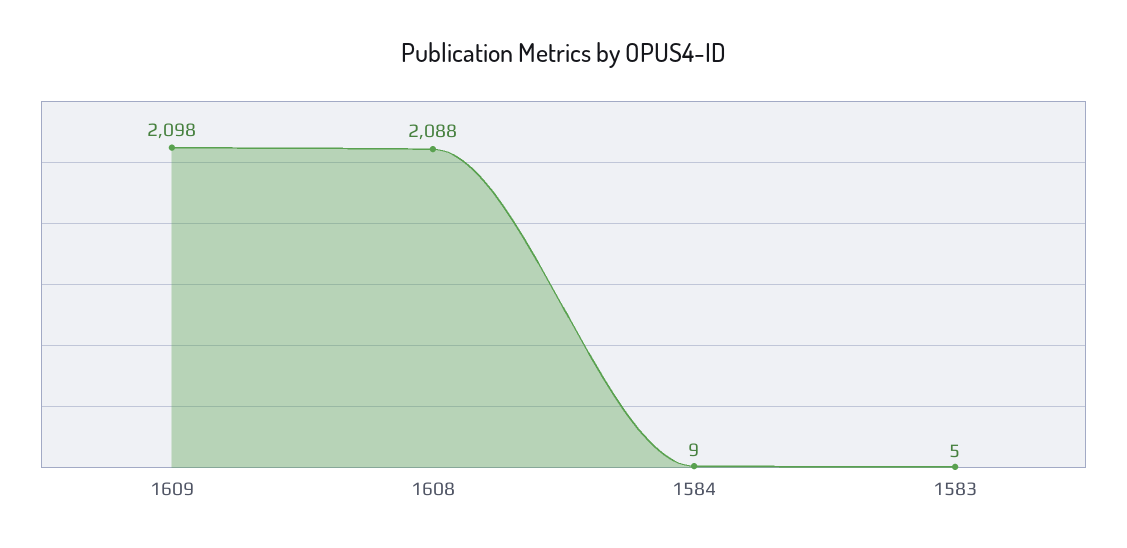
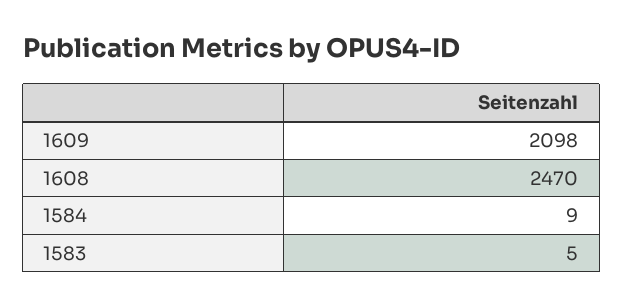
1608: 2088 -> 2470

